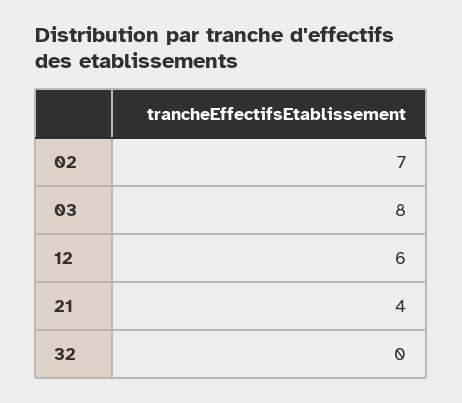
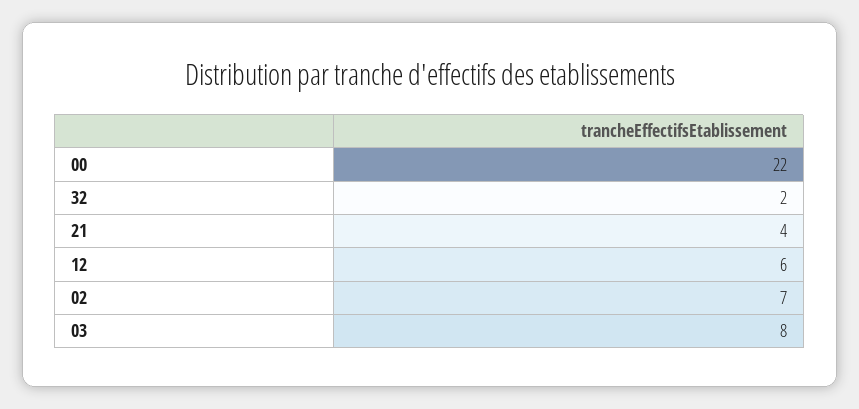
32: 0 -> 2
00: none -> 22

